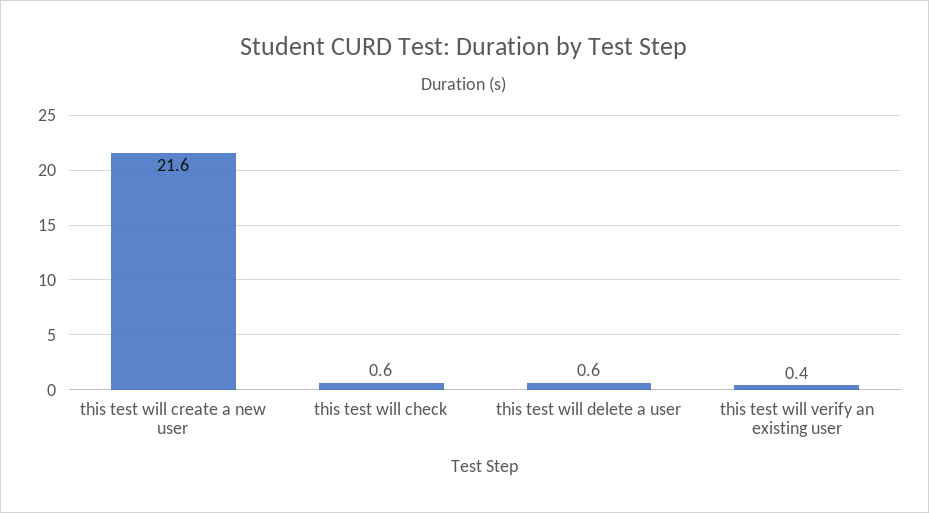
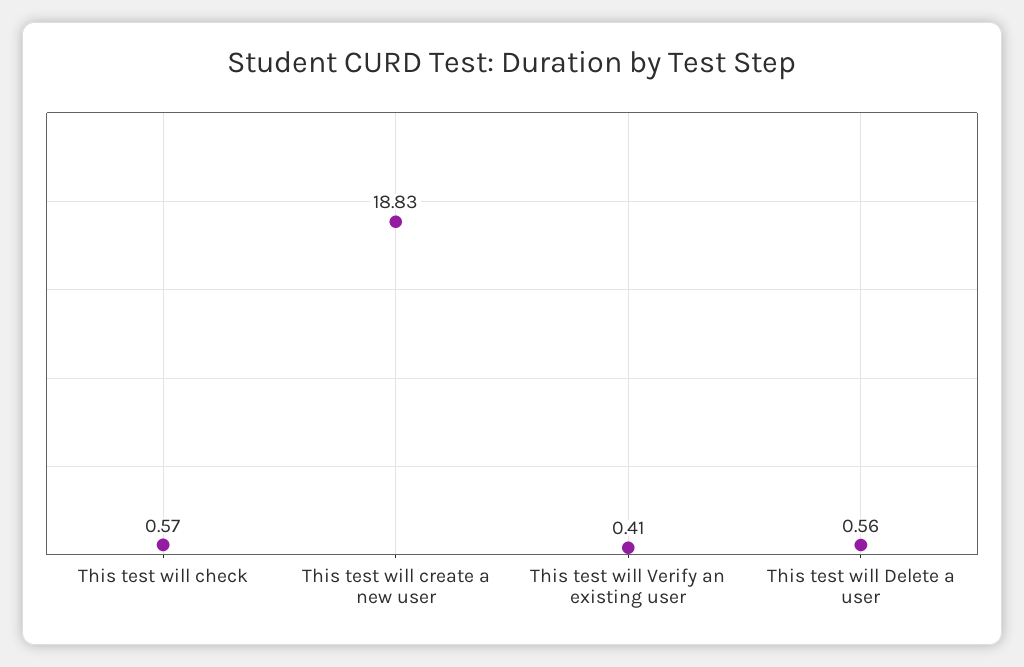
this test will create a new user: 21.6 -> 18.83

